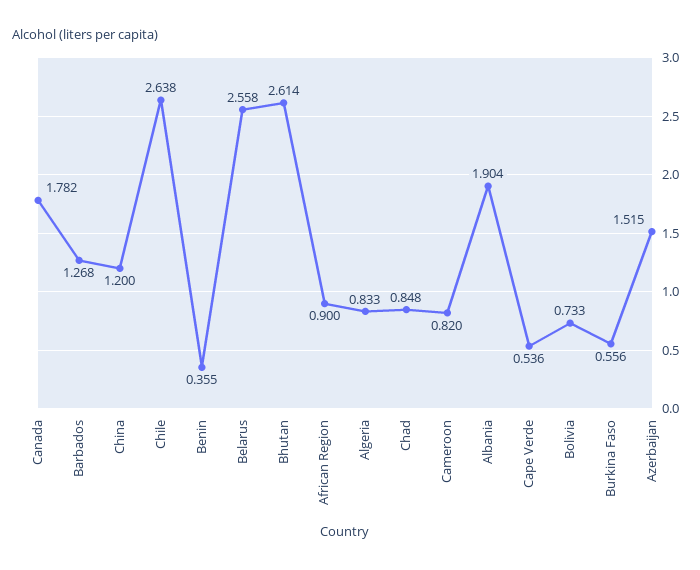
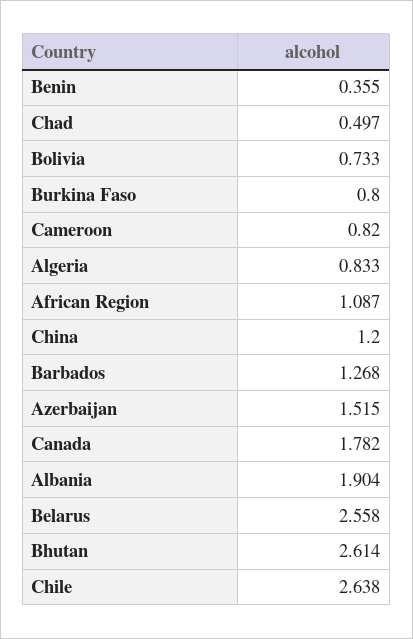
African Region: 0.9 -> 1.087
Chad: 0.848 -> 0.497
Cape Verde: 0.536 -> none
Burkina Faso: 0.556 -> 0.8

